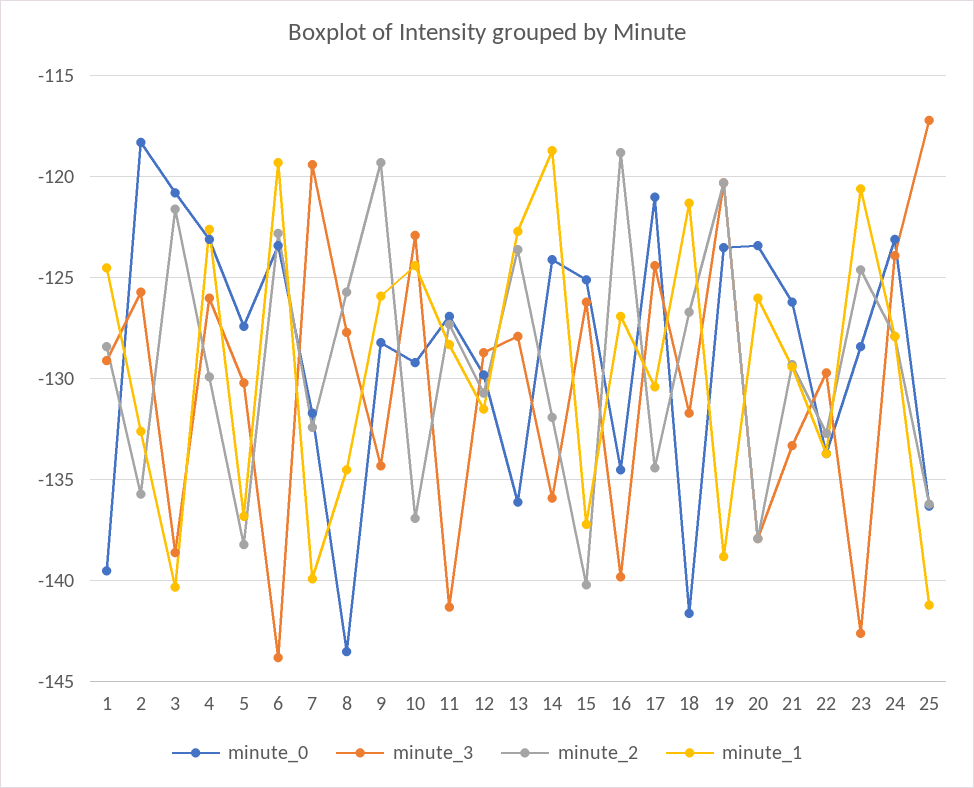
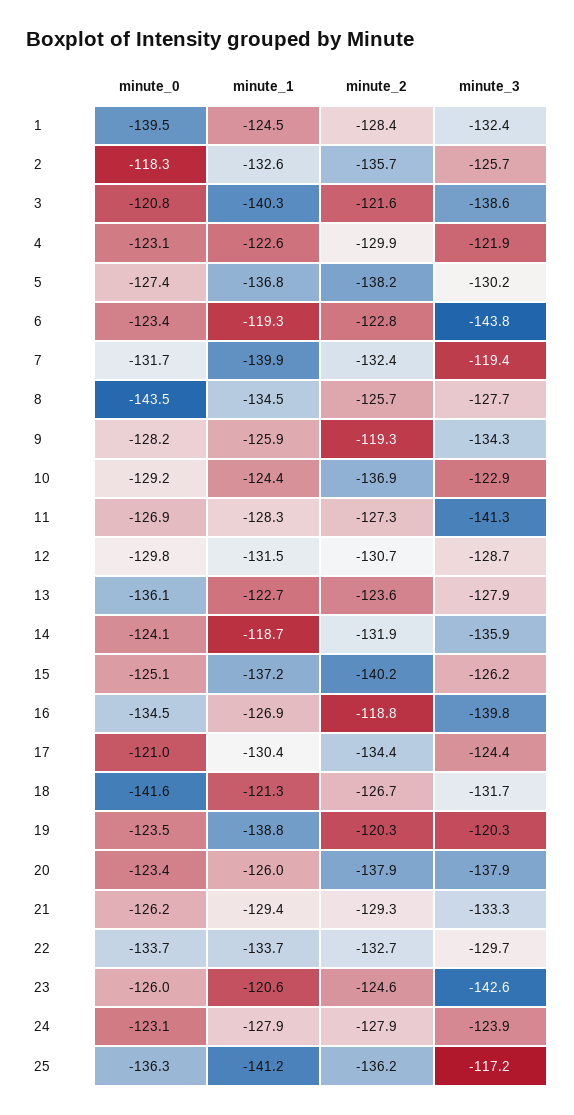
minute_3, 1: -129 -> -132.4
minute_3, 4: -126 -> -121.9
minute_0, 23: -128.5 -> -126

